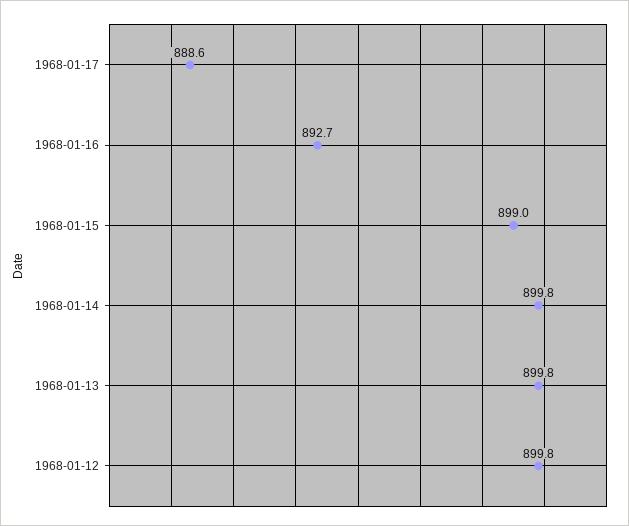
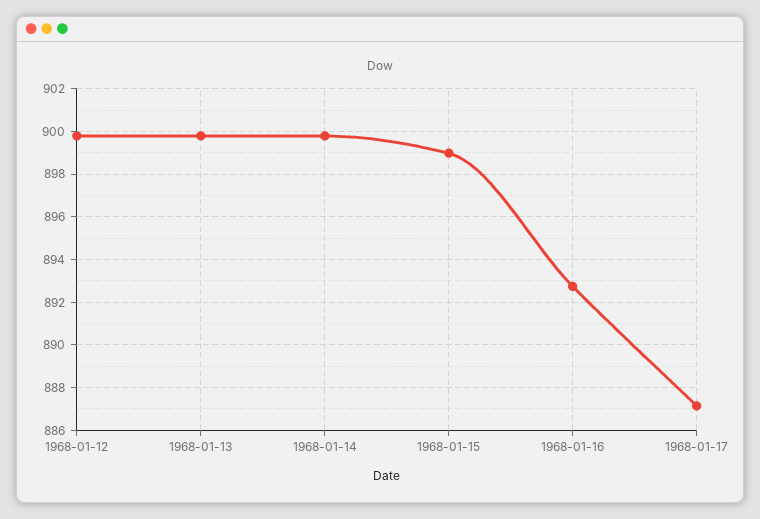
1968-01-17: 888.6 -> 887

